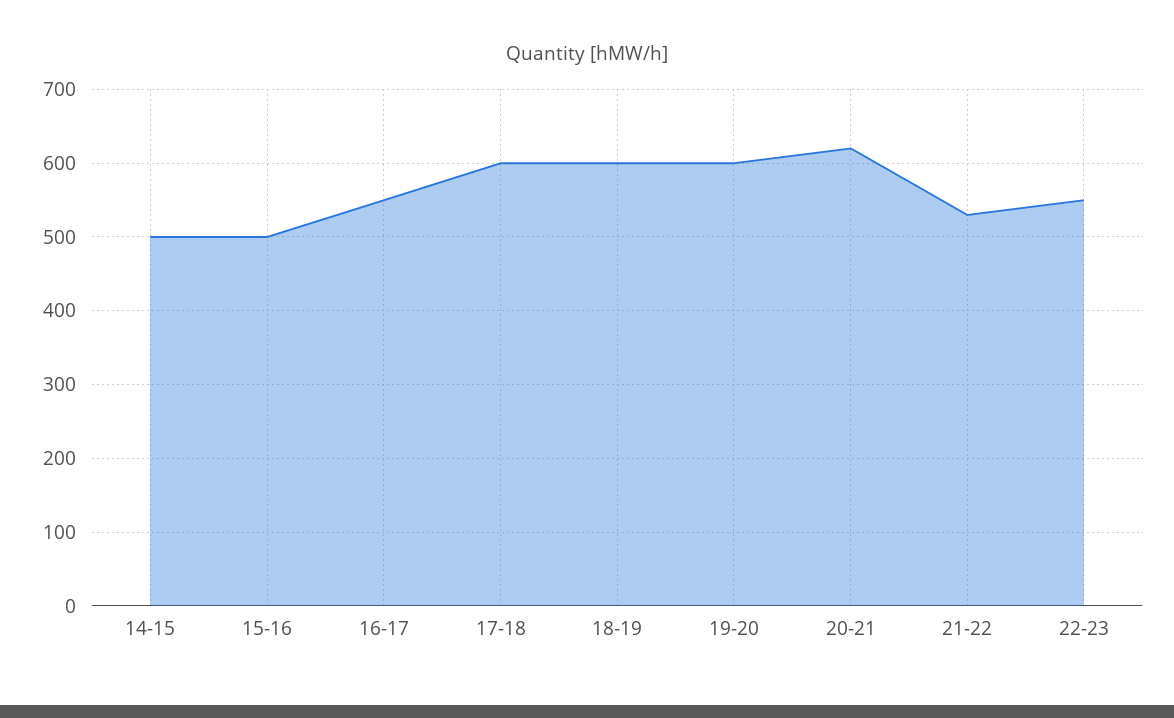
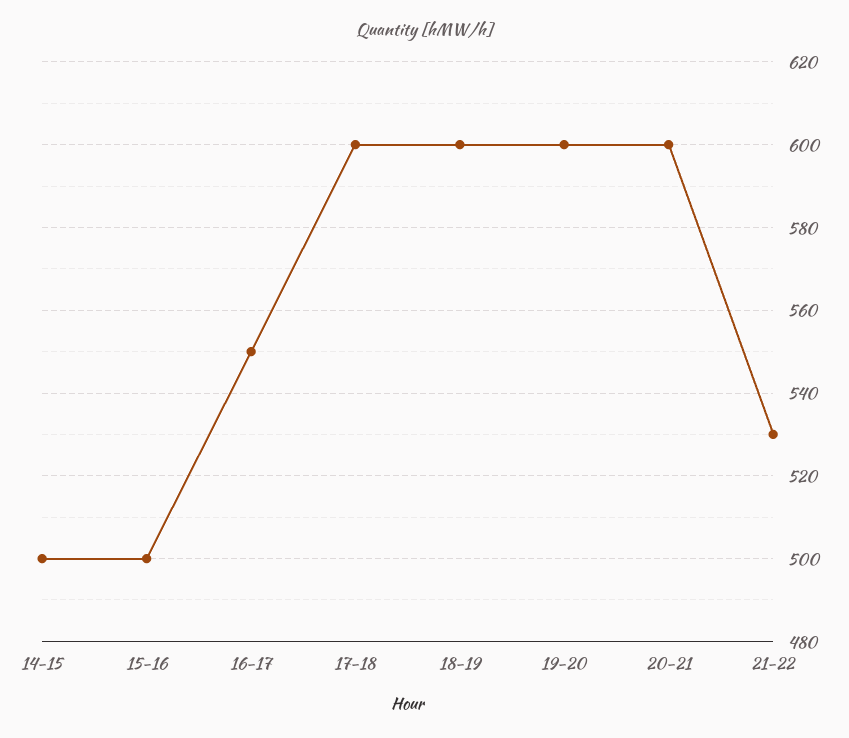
20-21: 620 -> 600
22-23: 550 -> none

